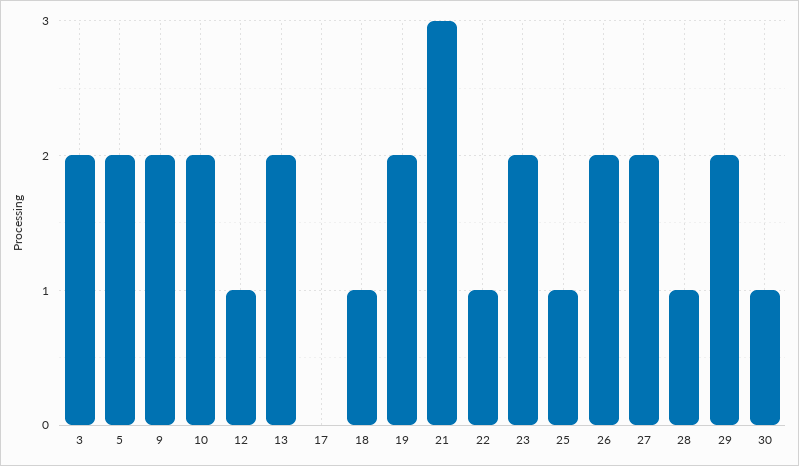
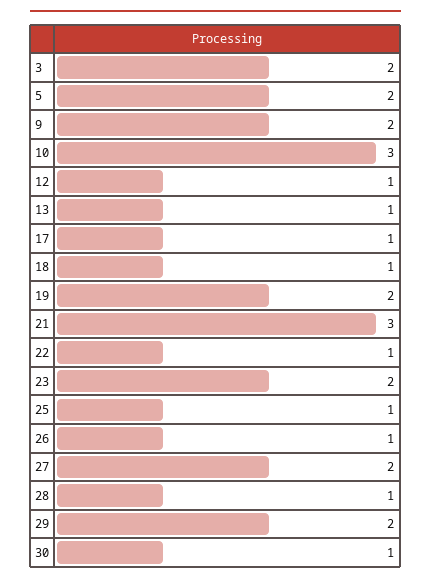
10: 2 -> 3
13: 2 -> 1
17: 0 -> 1
26: 2 -> 1

